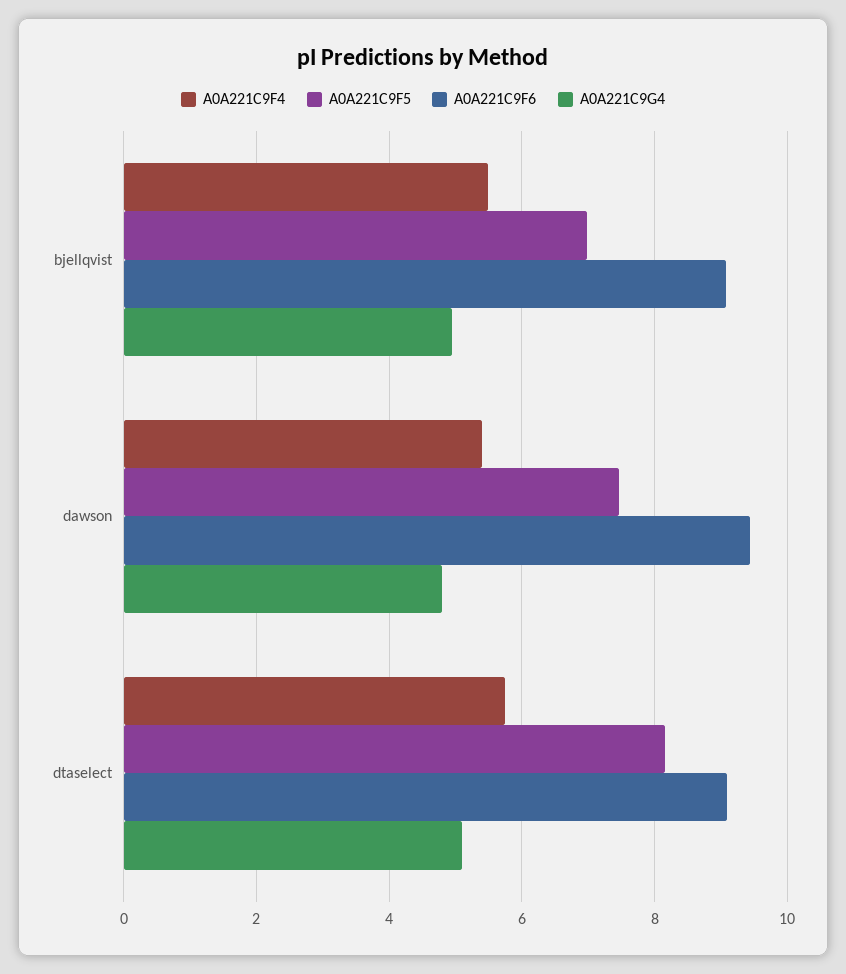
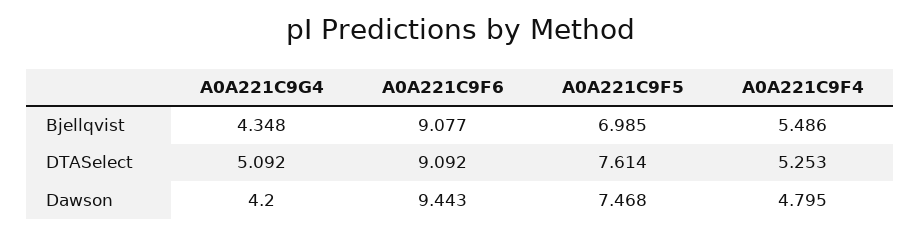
A0A221C9G4, bjellqvist: 5 -> 4.348
A0A221C9F4, dawson: 5.4 -> 4.795
A0A221C9G4, dawson: 4.8 -> 4.2
A0A221C9F4, dtaselect: 5.8 -> 5.253
A0A221C9F5, dtaselect: 8.2 -> 7.614

